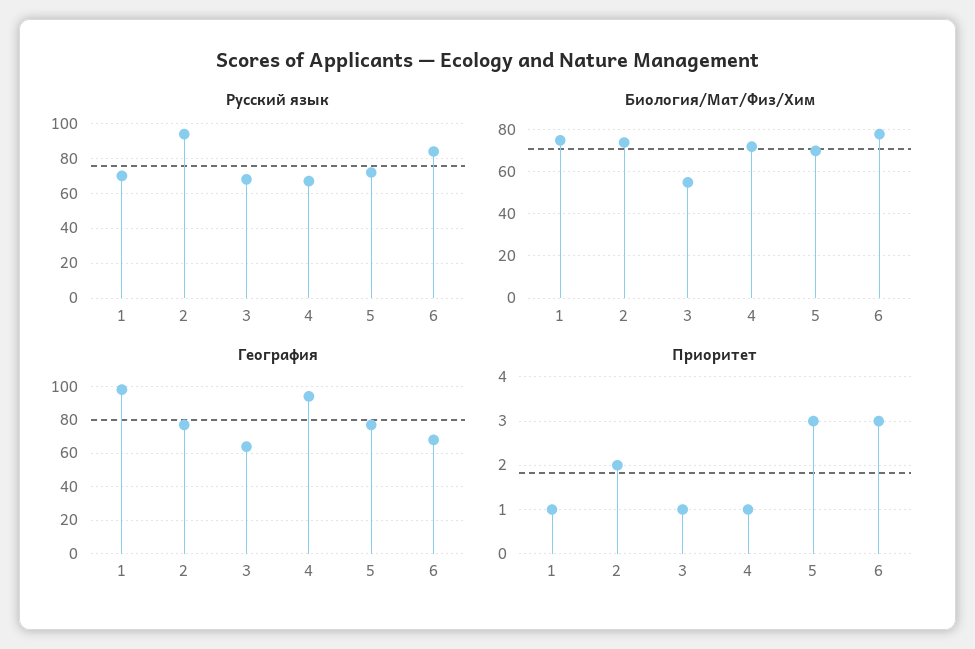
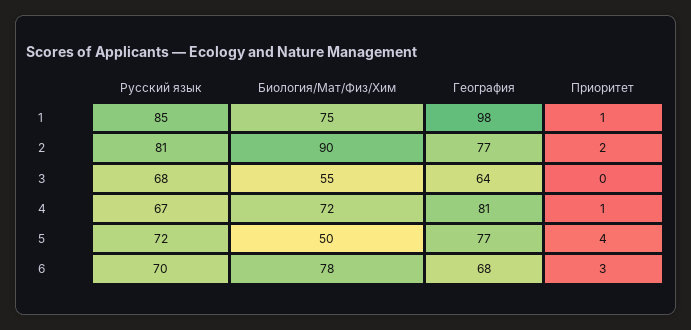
Русский язык, 1: 70 -> 85
Русский язык, 2: 95 -> 81
Русский язык, 6: 85 -> 70
Биология/Мат/Физ/Хим, 2: 75 -> 90
Биология/Мат/Физ/Хим, 5: 70 -> 50
География, 4: 95 -> 81
Приоритет, 3: 1 -> 0
Приоритет, 5: 3 -> 4

